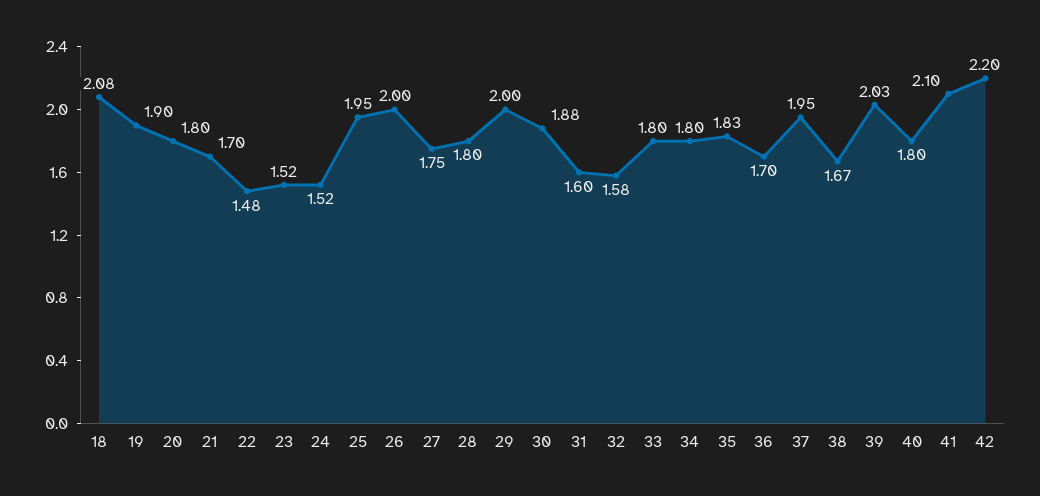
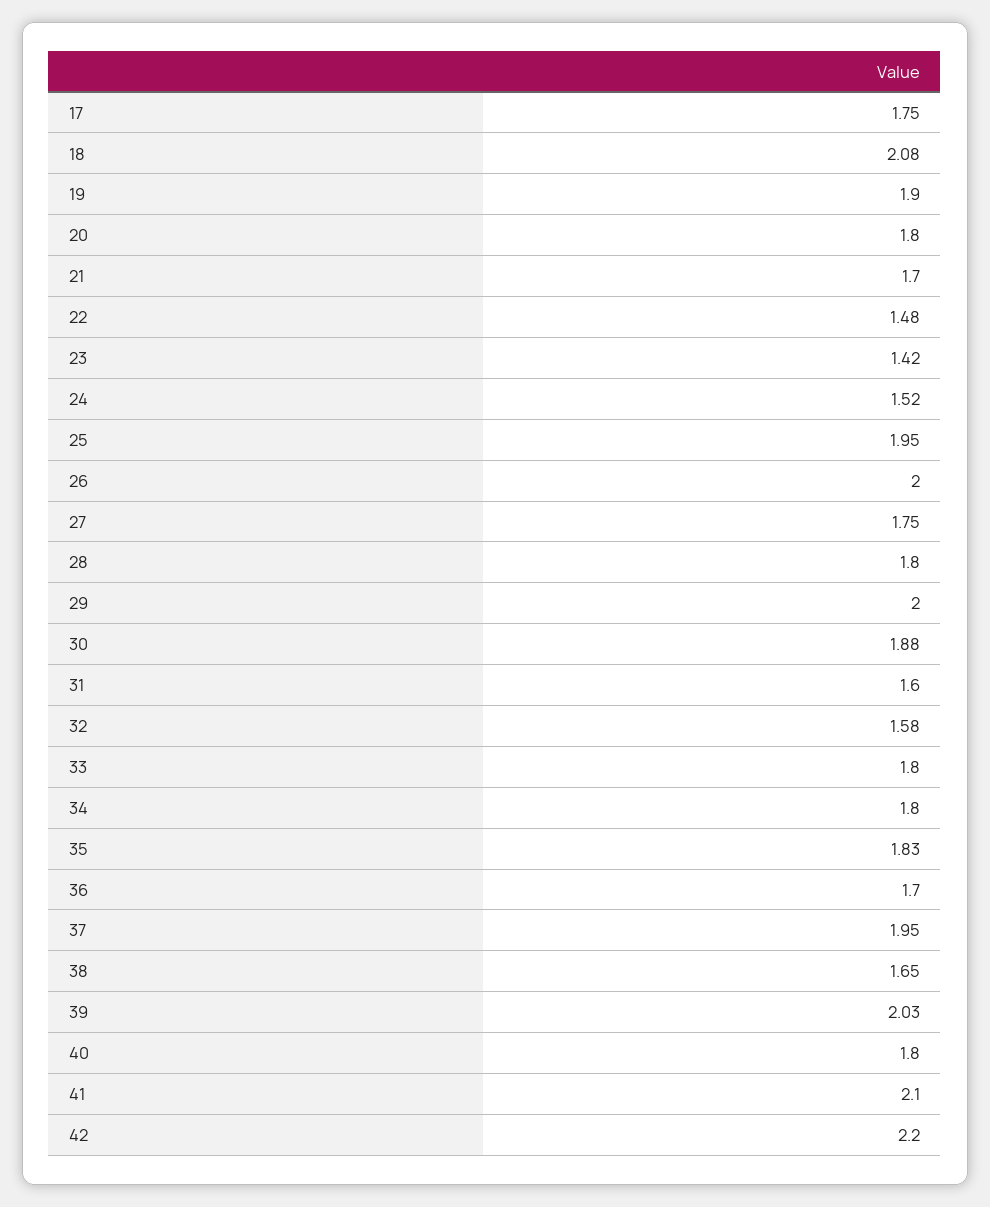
23: 1.52 -> 1.42
38: 1.67 -> 1.65
17: none -> 1.75

